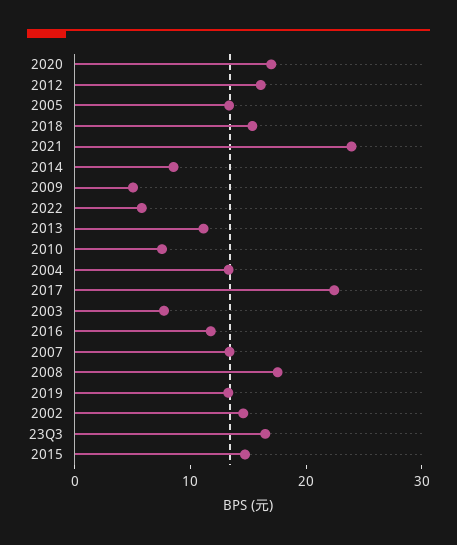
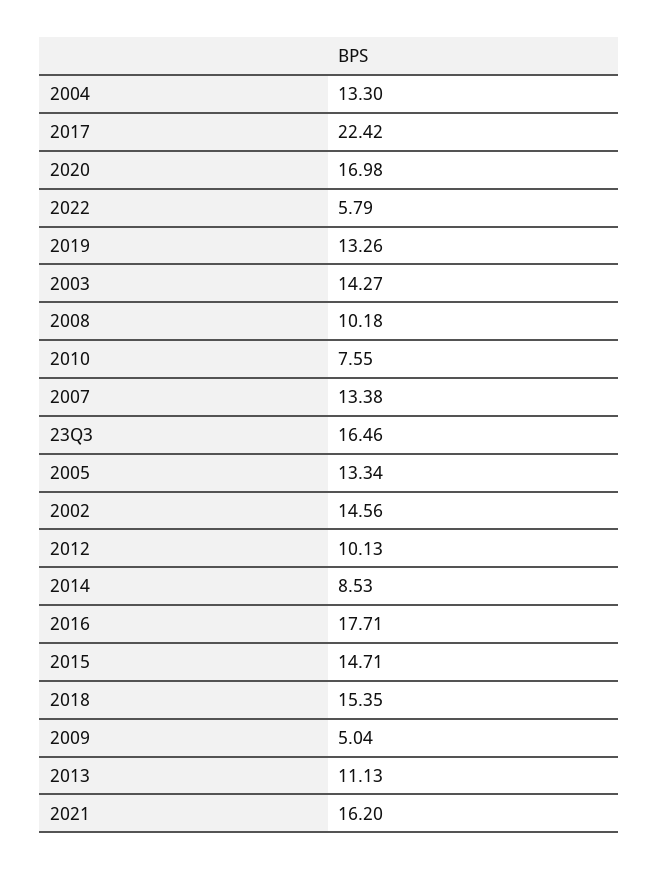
2012: 16 -> 10.13
2021: 24 -> 16.2
2003: 8 -> 14.27
2016: 12 -> 17.71
2008: 18 -> 10.18

